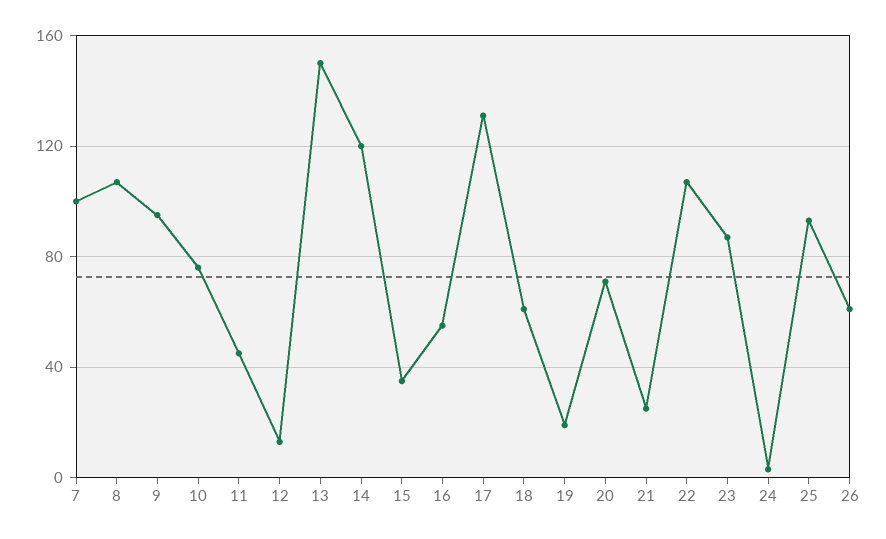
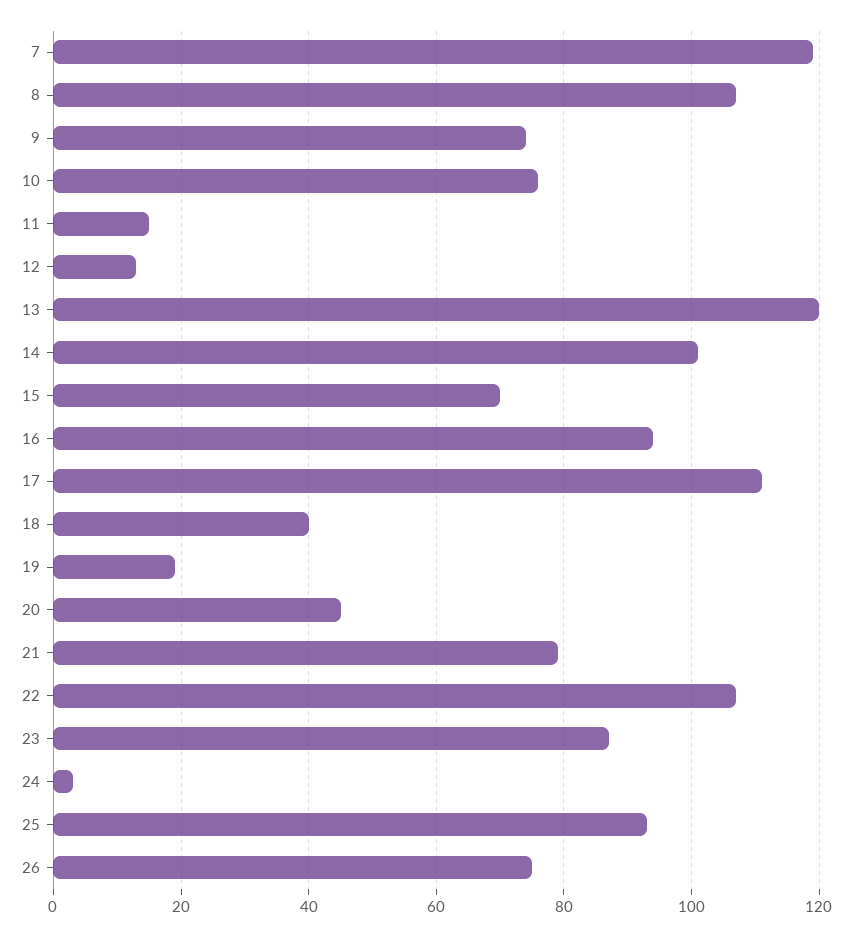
7: 100 -> 120
9: 95 -> 75
11: 45 -> 15
13: 150 -> 120
14: 120 -> 100
15: 35 -> 70
16: 55 -> 95
17: 130 -> 110
18: 60 -> 40
20: 70 -> 45
21: 25 -> 80
26: 60 -> 75

